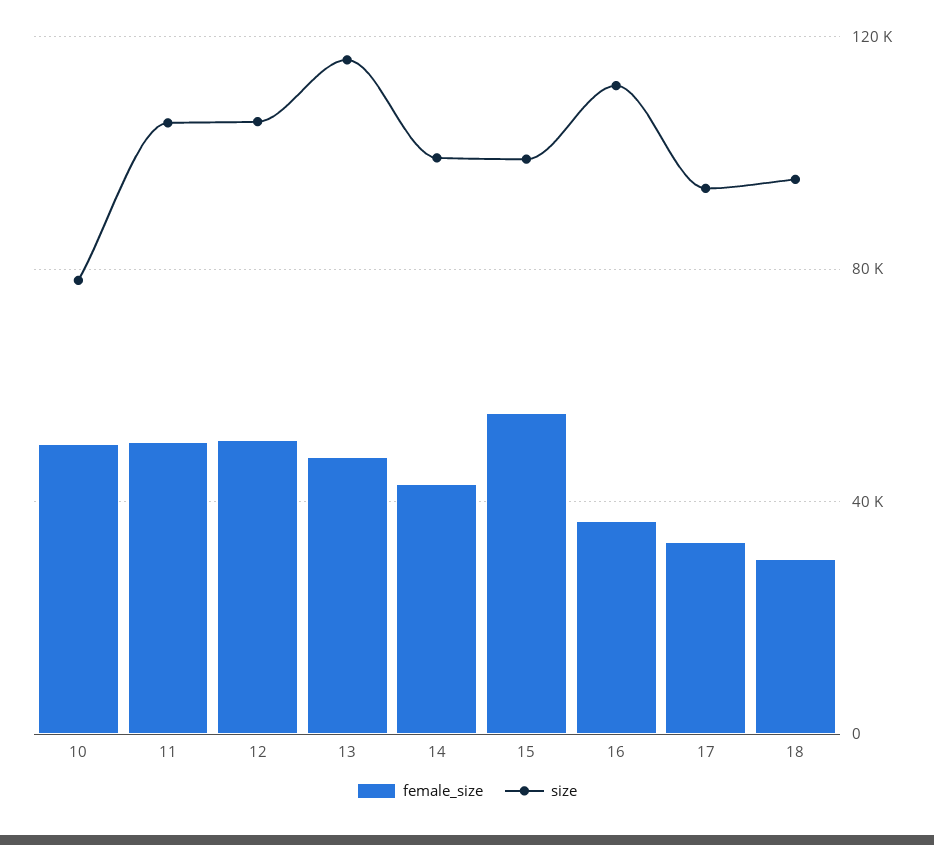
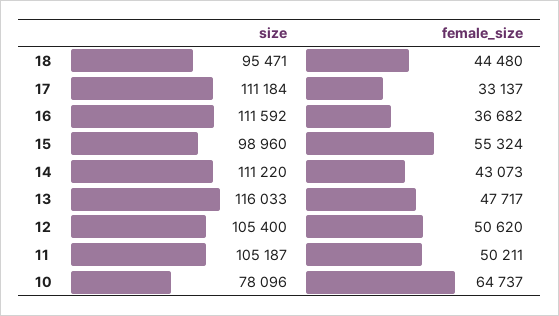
female_size, 10: 50000 -> 64737
size, 14: 100000 -> 111220
size, 17: 95000 -> 111184
female_size, 18: 30000 -> 44480

